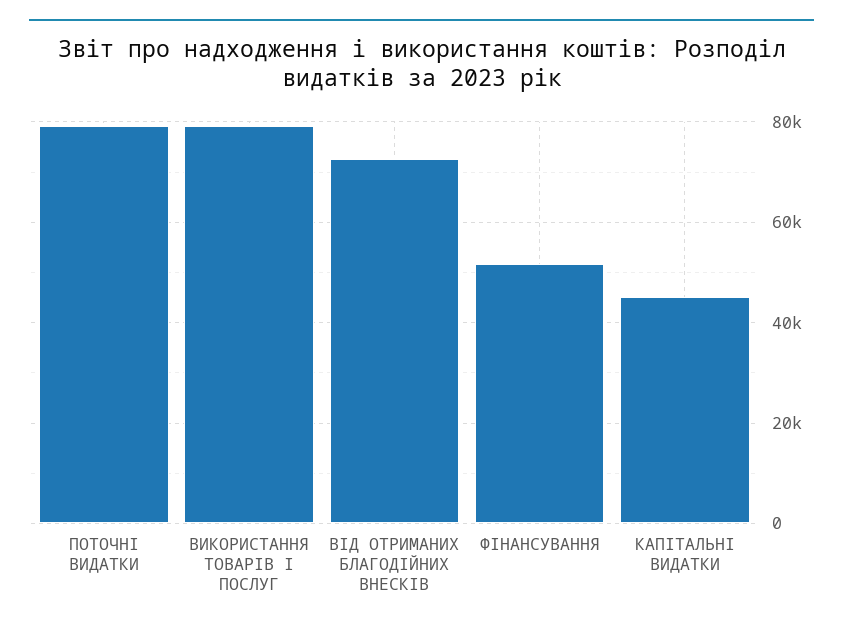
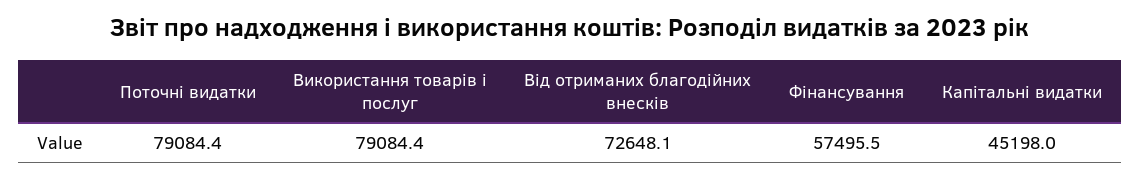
ФІНАНСУВАННЯ: 52000 -> 57495.5

